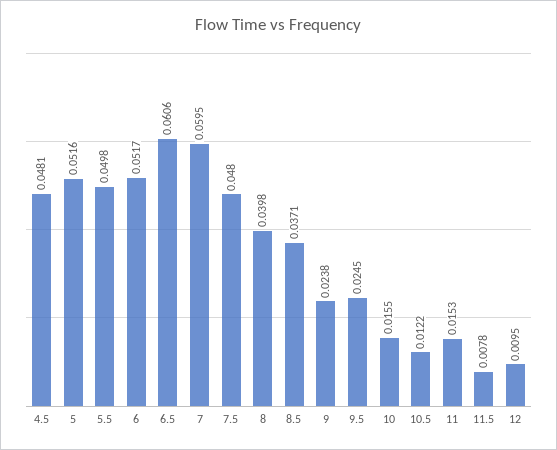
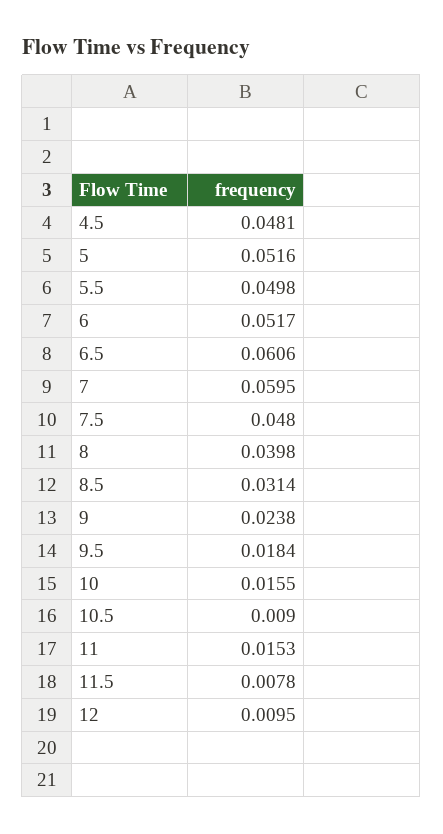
8.5: 0.0371 -> 0.0314
9.5: 0.0245 -> 0.0184
10.5: 0.0122 -> 0.009

